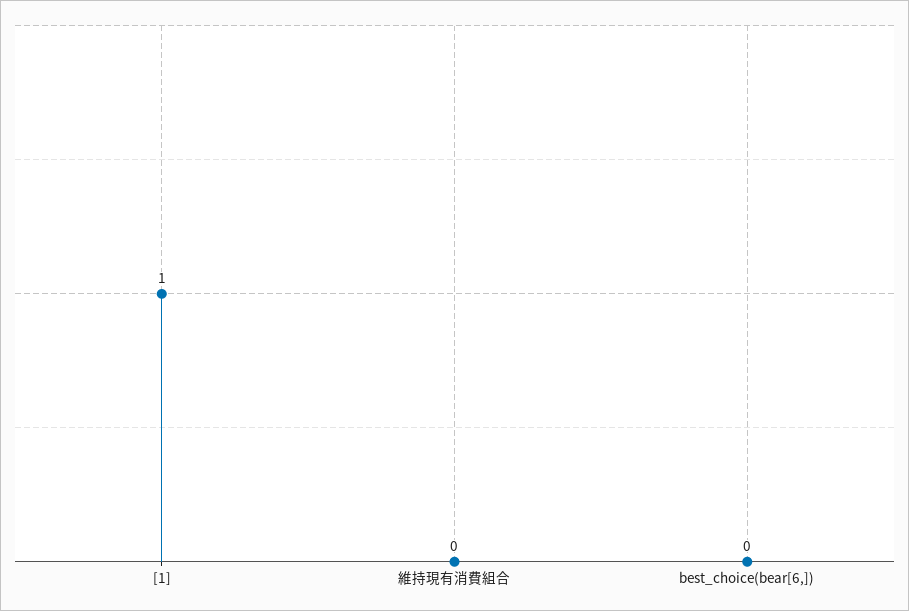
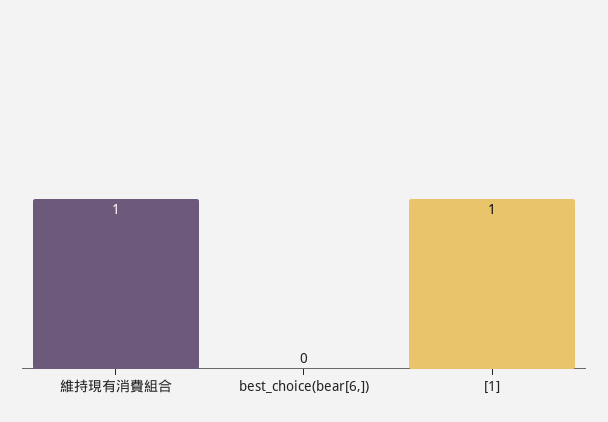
維持現有消費組合: 0 -> 1

